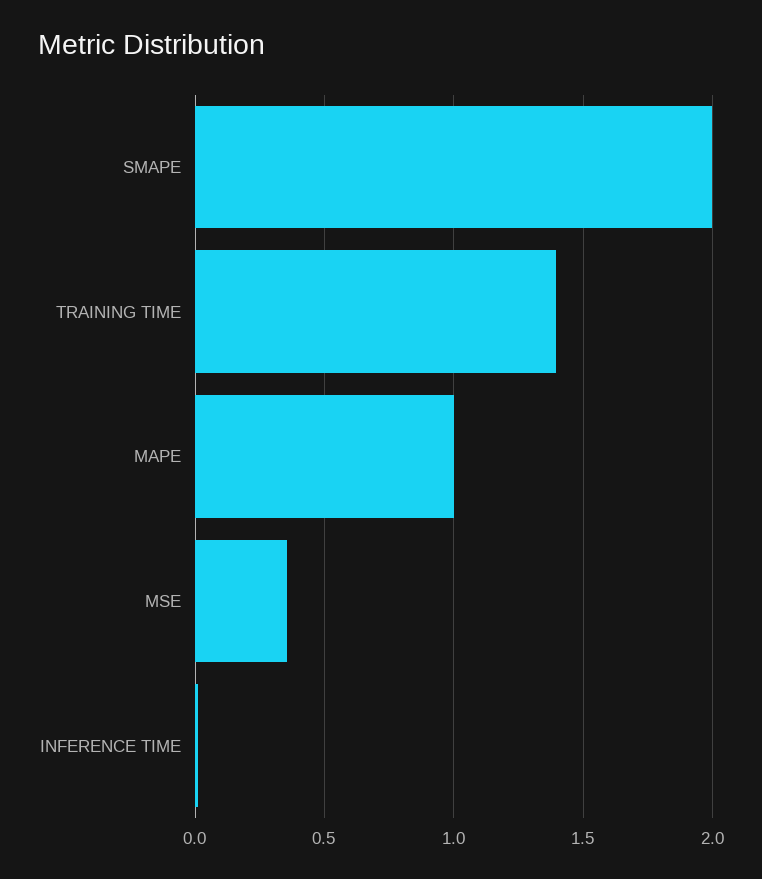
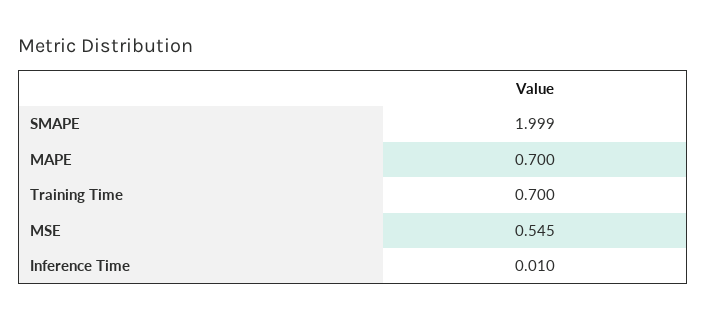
TRAINING TIME: 1.4 -> 0.7
MAPE: 1 -> 0.7
MSE: 0.35 -> 0.545

